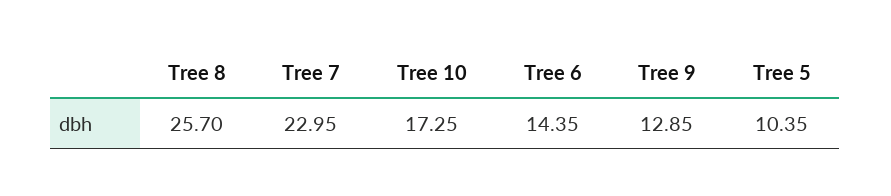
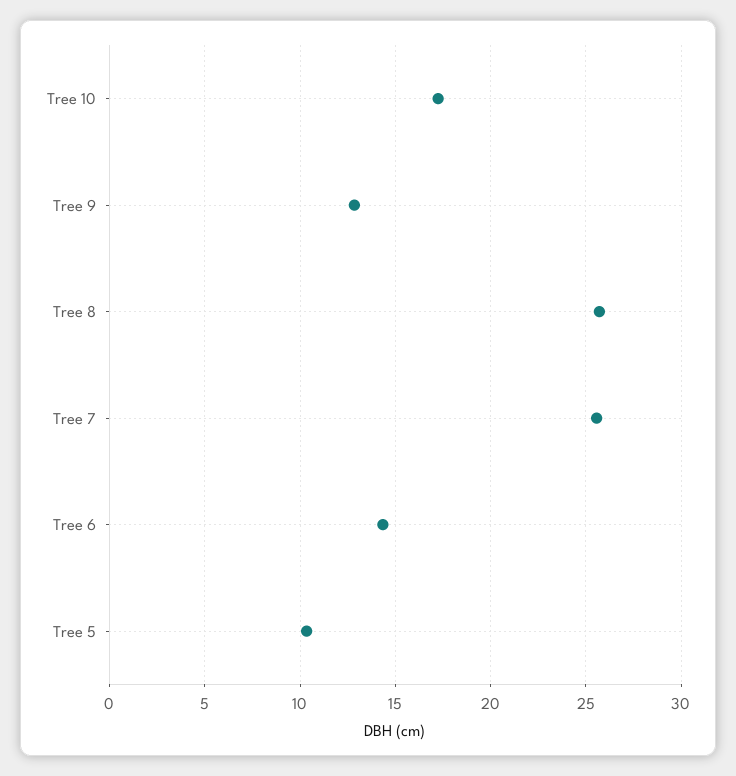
Tree 7: 22.95 -> 25.5

